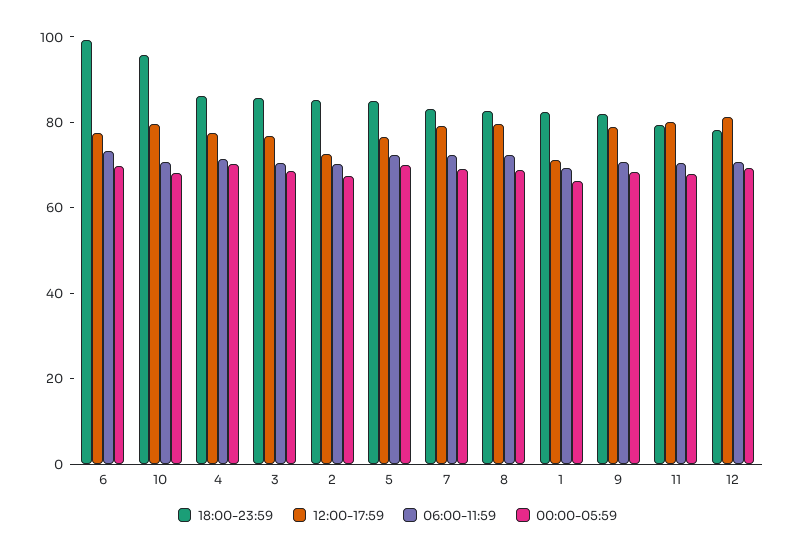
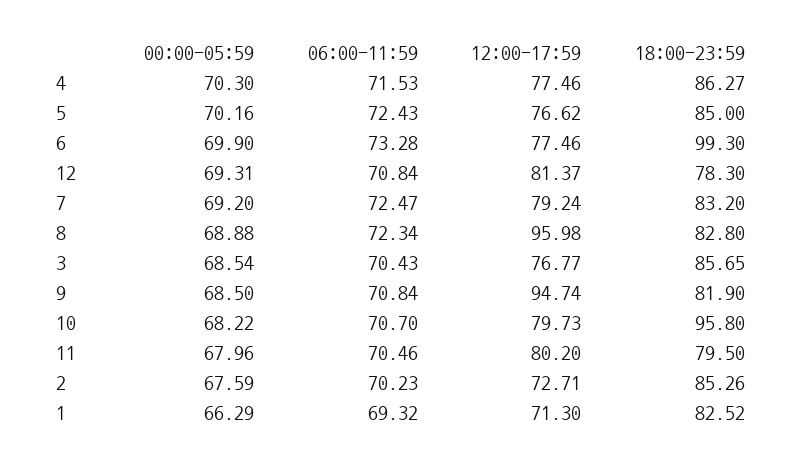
12:00-17:59, 8: 80 -> 95.98
12:00-17:59, 9: 80 -> 94.74

